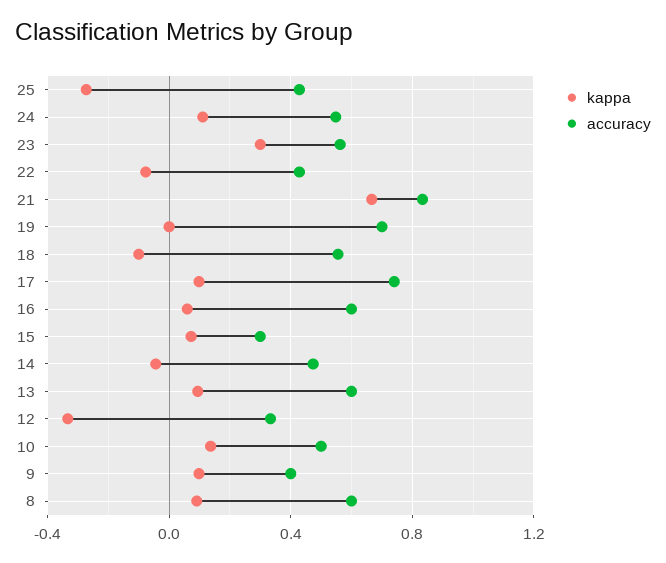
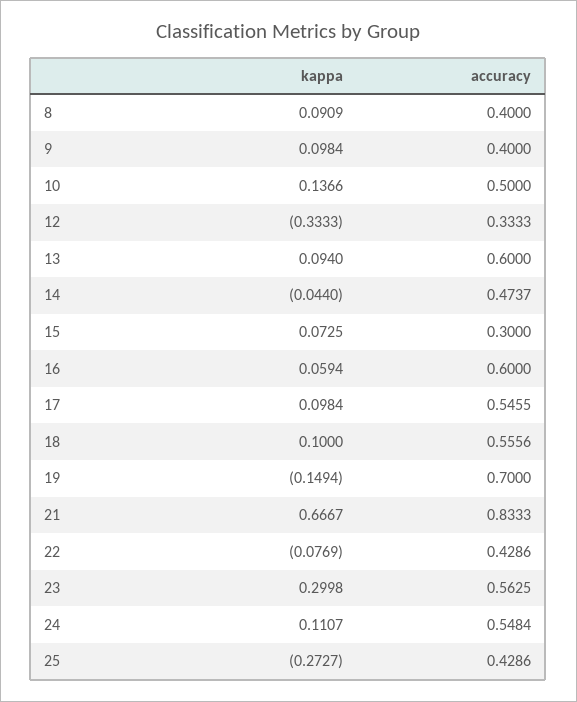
kappa, 19: 0 -> -0.1494
kappa, 18: -0.1 -> 0.1
accuracy, 17: 0.75 -> 0.5455
accuracy, 8: 0.6 -> 0.4

